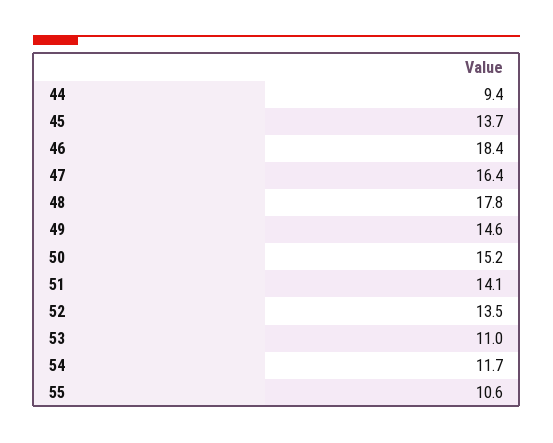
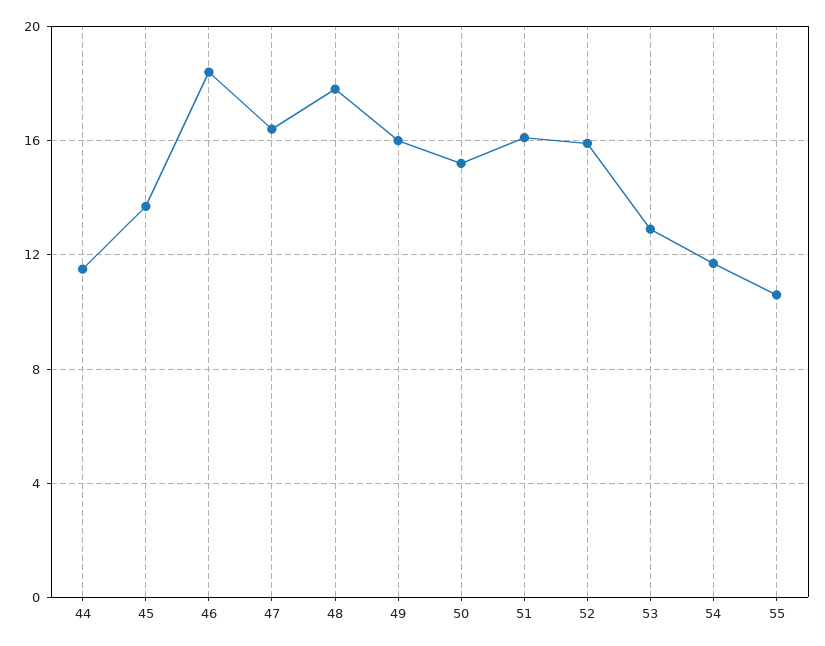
44: 9.4 -> 11.5
49: 14.6 -> 16
51: 14.1 -> 16
52: 13.5 -> 16
53: 11 -> 13

